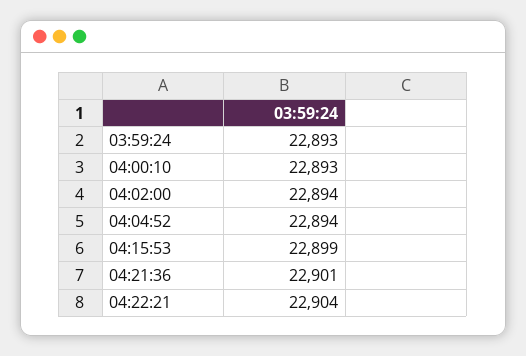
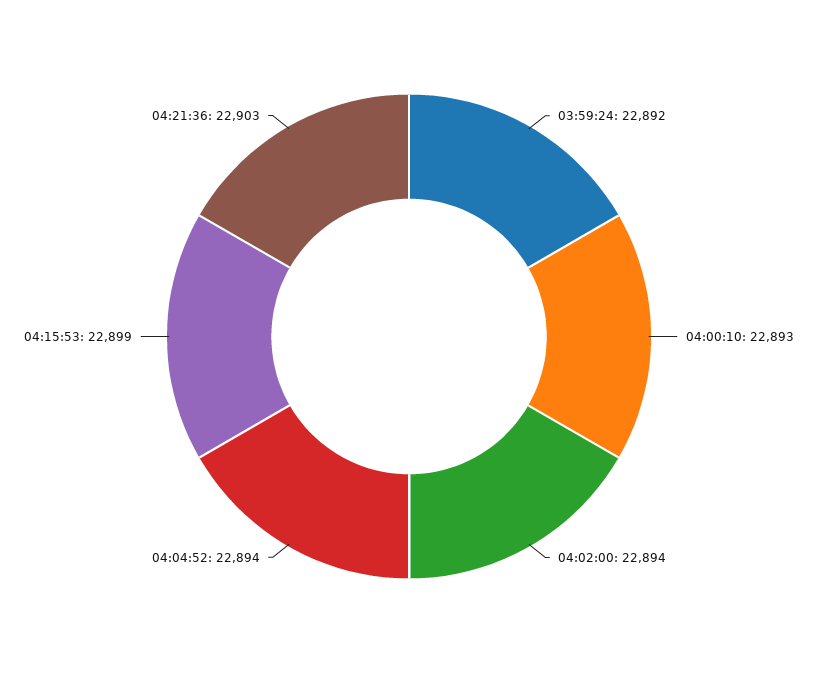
03:59:24: 22893 -> 22892
04:21:36: 22901 -> 22903
04:22:21: 22904 -> none

